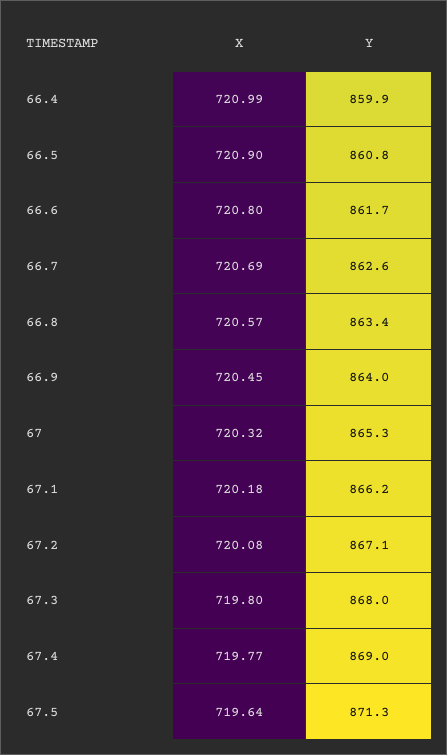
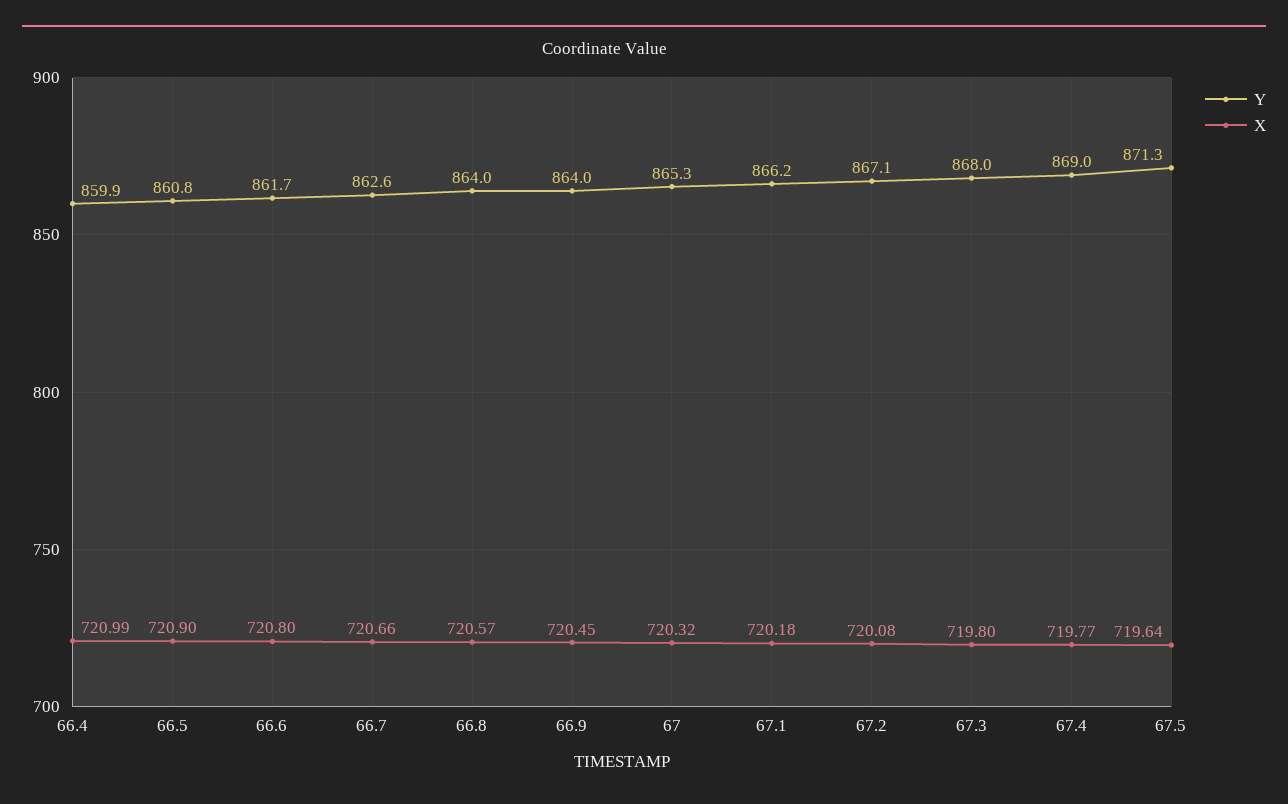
X, 66.7: 720.69 -> 720.66
Y, 66.8: 863.4 -> 864

